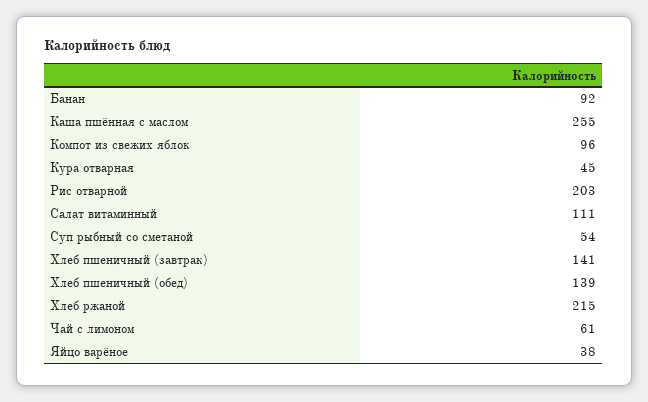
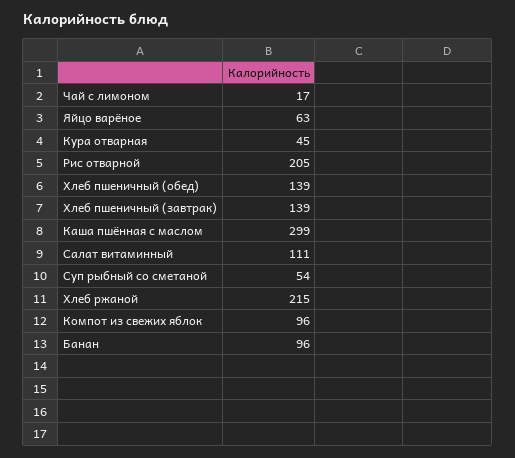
Банан: 92 -> 96
Каша пшённая с маслом: 255 -> 299
Рис отварной: 203 -> 205
Хлеб пшеничный (завтрак): 141 -> 139
Чай с лимоном: 61 -> 17
Яйцо варёное: 38 -> 63

